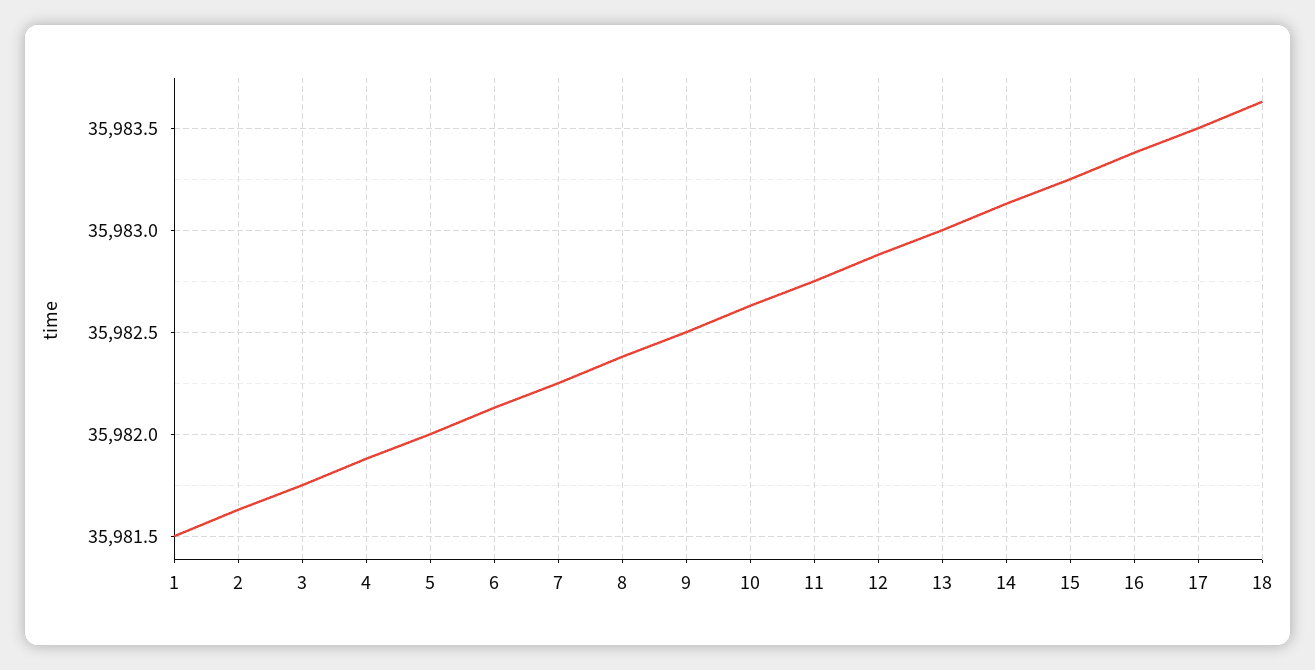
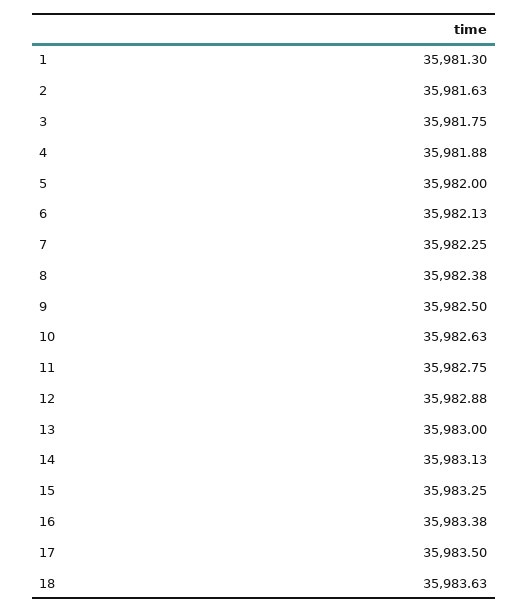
1: 35981.5 -> 35981.3

